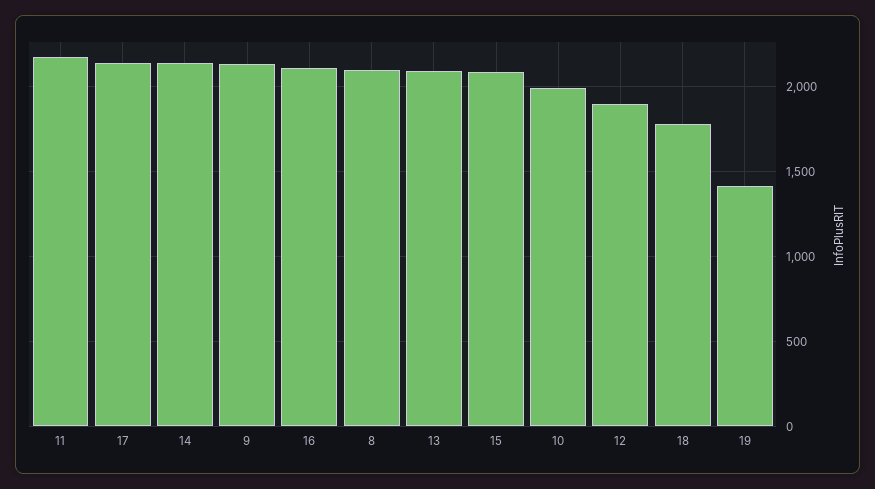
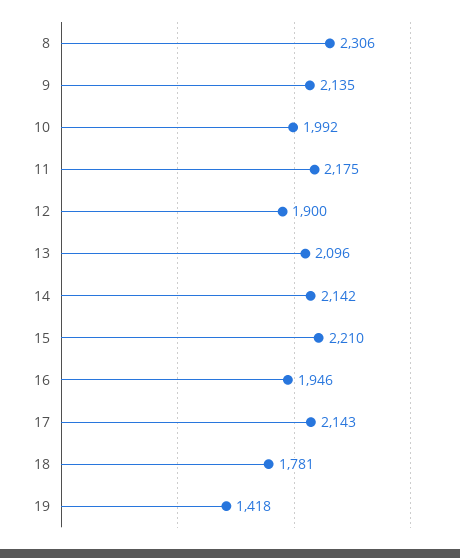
16: 2100 -> 1946
8: 2100 -> 2306
15: 2100 -> 2210

